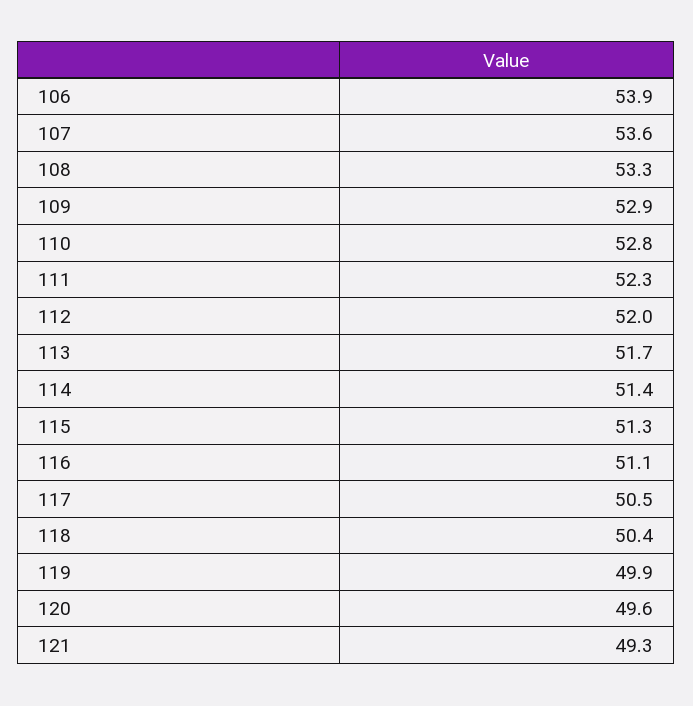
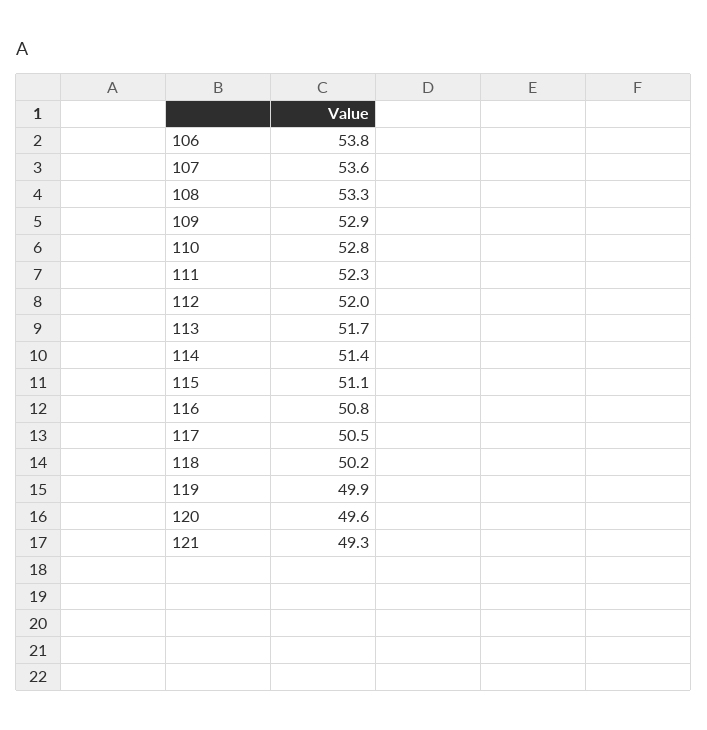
106: 53.9 -> 53.8
115: 51.3 -> 51.1
116: 51.1 -> 50.8
118: 50.4 -> 50.2

